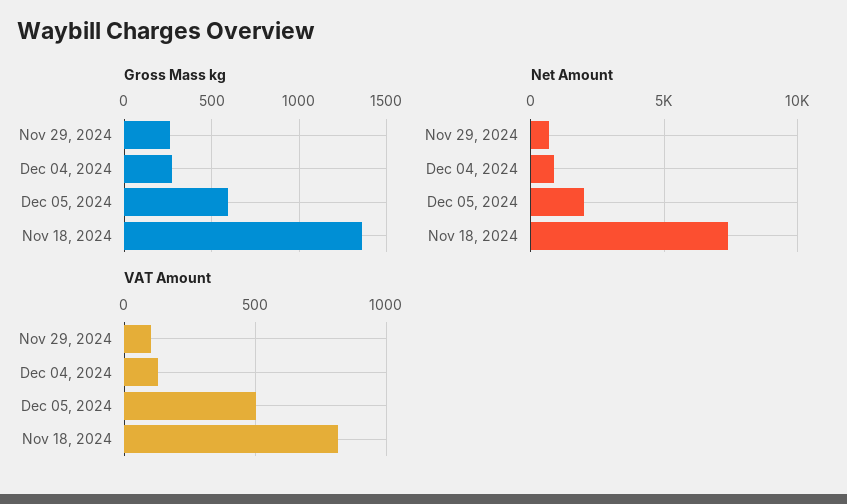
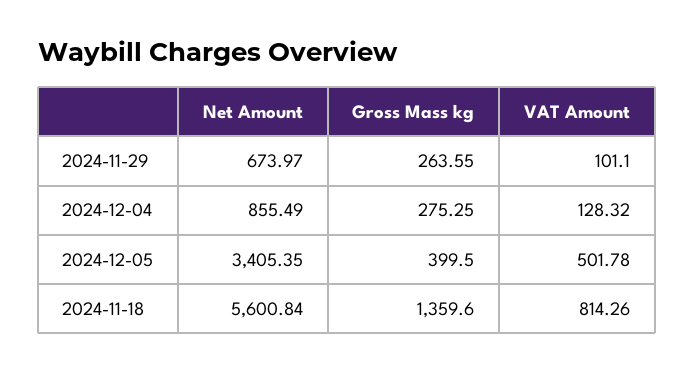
Gross Mass kg, Dec 05, 2024: 600 -> 399.5
Net Amount, Dec 05, 2024: 2000 -> 3405.35
Net Amount, Nov 18, 2024: 7500 -> 5600.84

